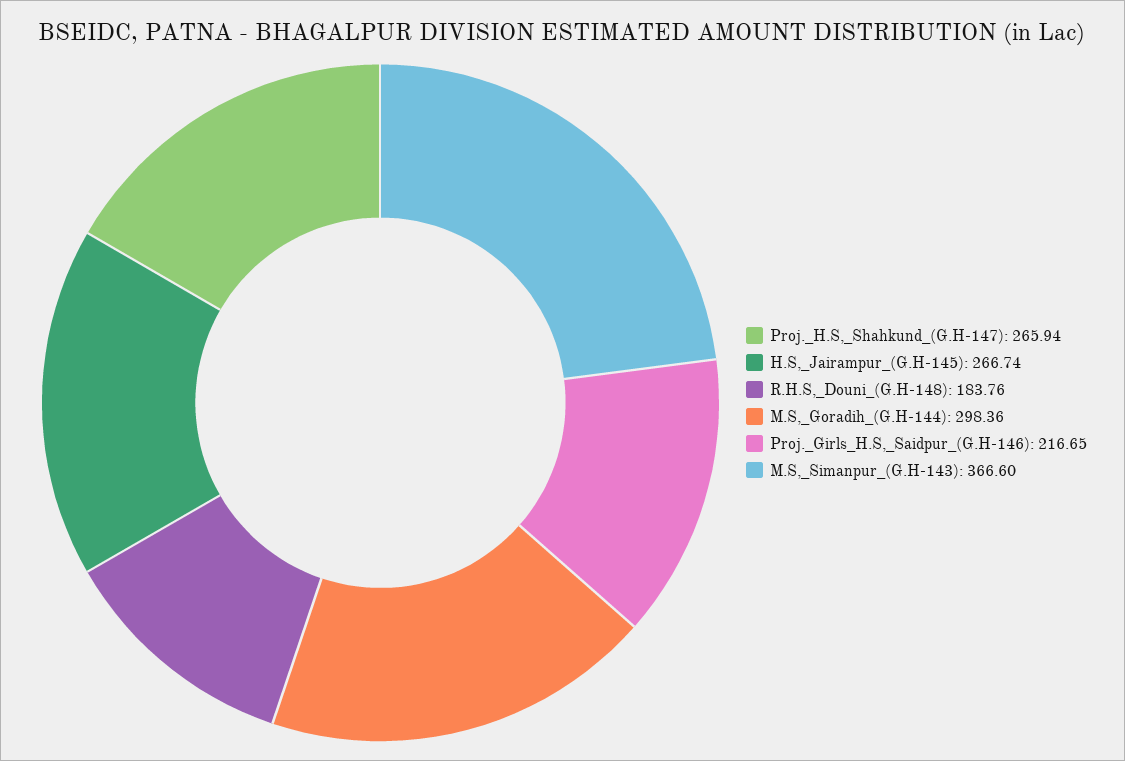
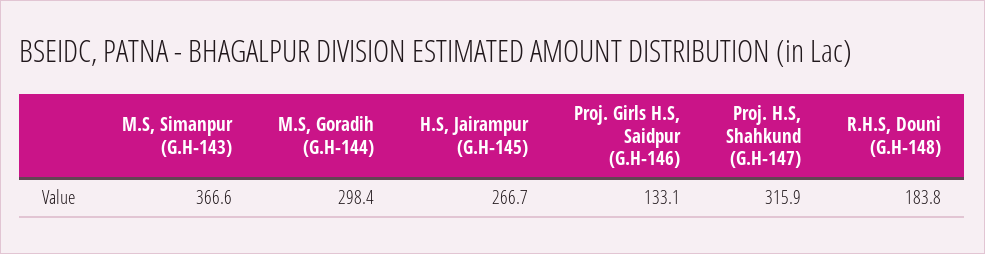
Proj._H.S,_Shahkund_(G.H-147): 265.94 -> 315.9
Proj._Girls_H.S,_Saidpur_(G.H-146): 216.65 -> 133.1

